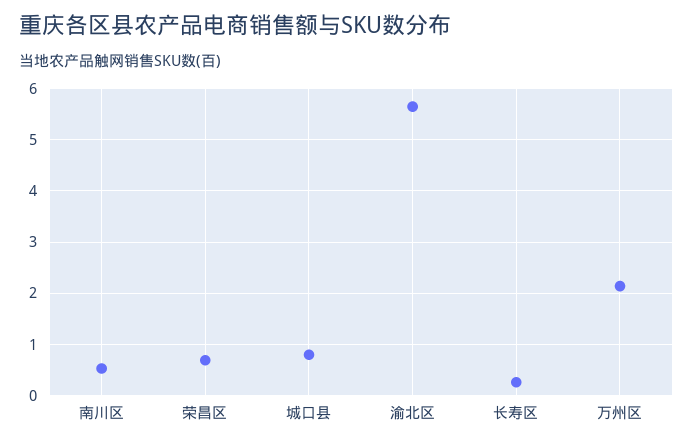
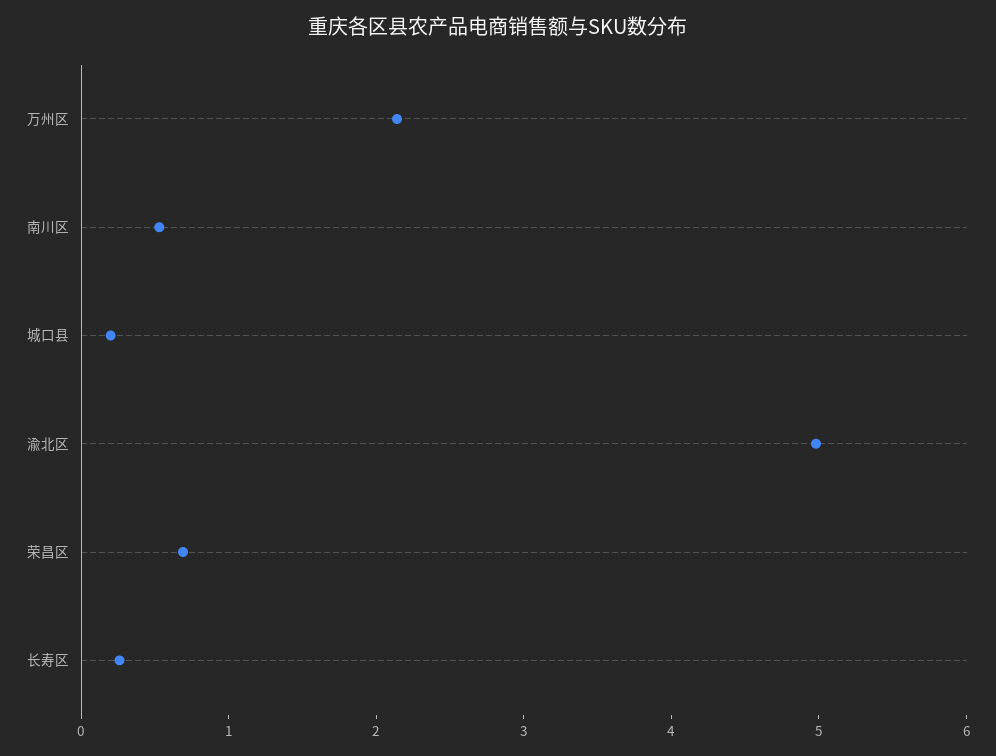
城口县: 0.8 -> 0.2
渝北区: 5.6 -> 5

